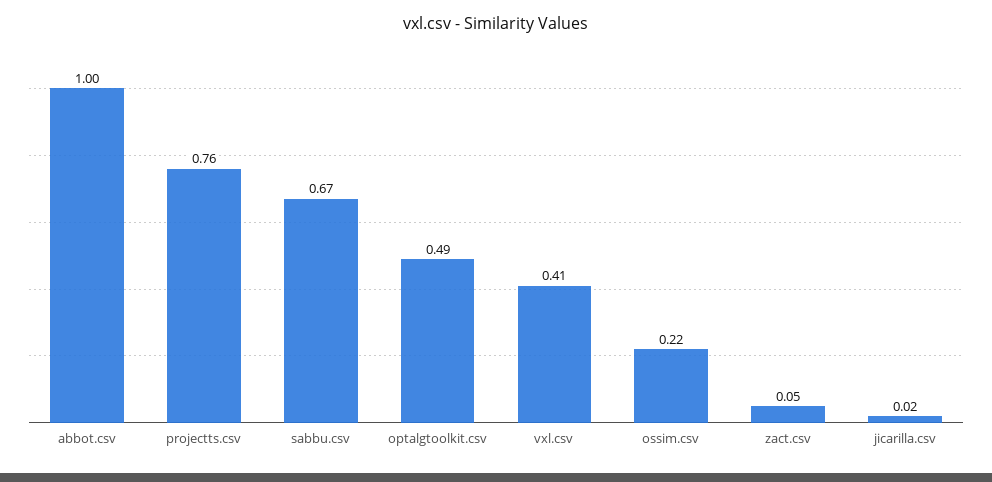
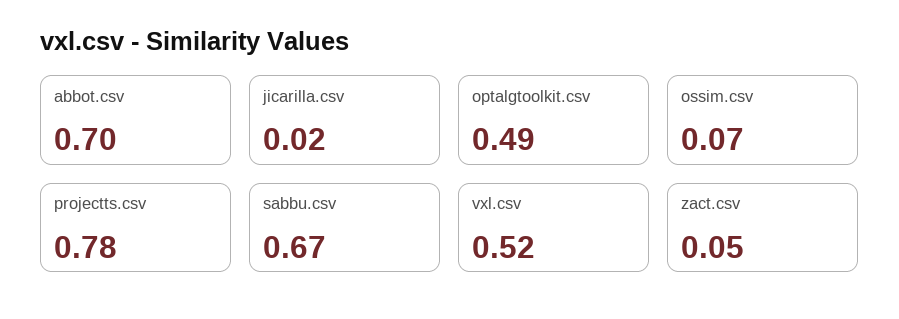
abbot.csv: 1 -> 0.7
projectts.csv: 0.76 -> 0.78
vxl.csv: 0.41 -> 0.52
ossim.csv: 0.22 -> 0.07

